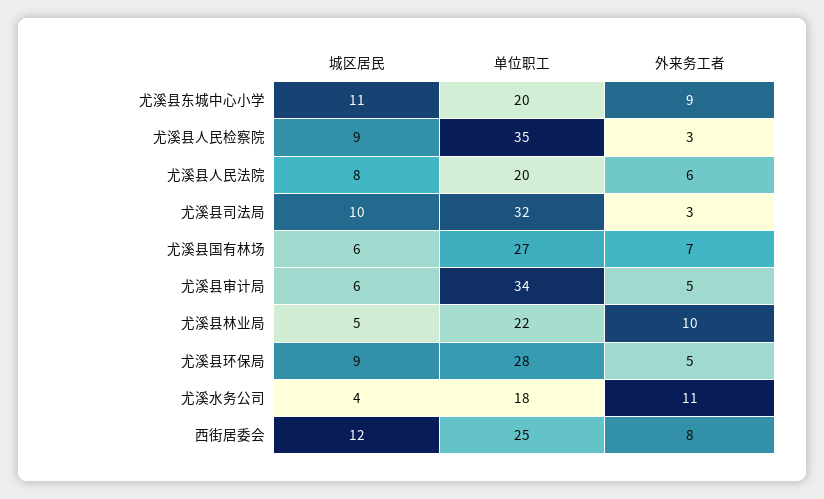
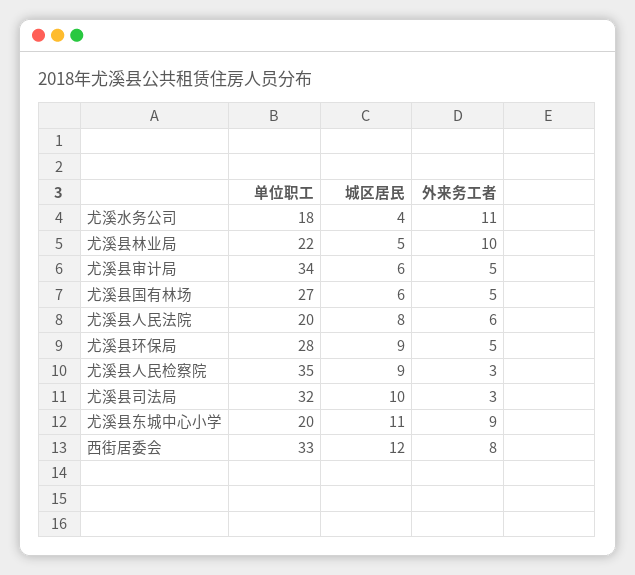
外来务工者, 尤溪县国有林场: 7 -> 5
单位职工, 西街居委会: 25 -> 33

